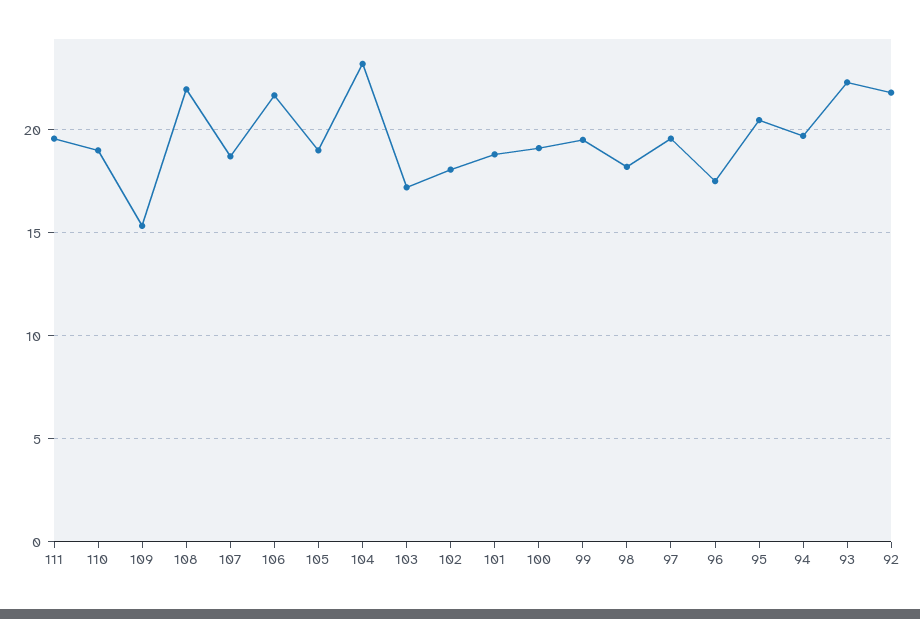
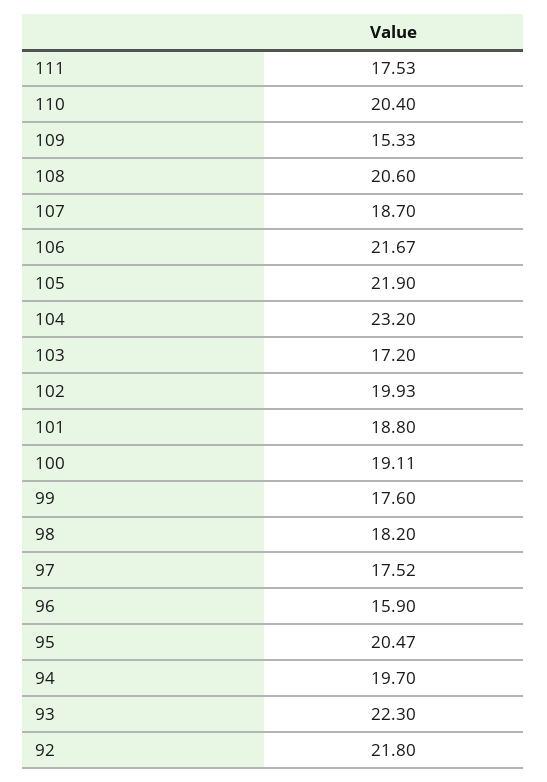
111: 19.5 -> 17.53
110: 19 -> 20.4
108: 22 -> 20.6
105: 19 -> 21.9
102: 18 -> 19.93
99: 19.5 -> 17.6
97: 19.5 -> 17.52
96: 17.5 -> 15.9

